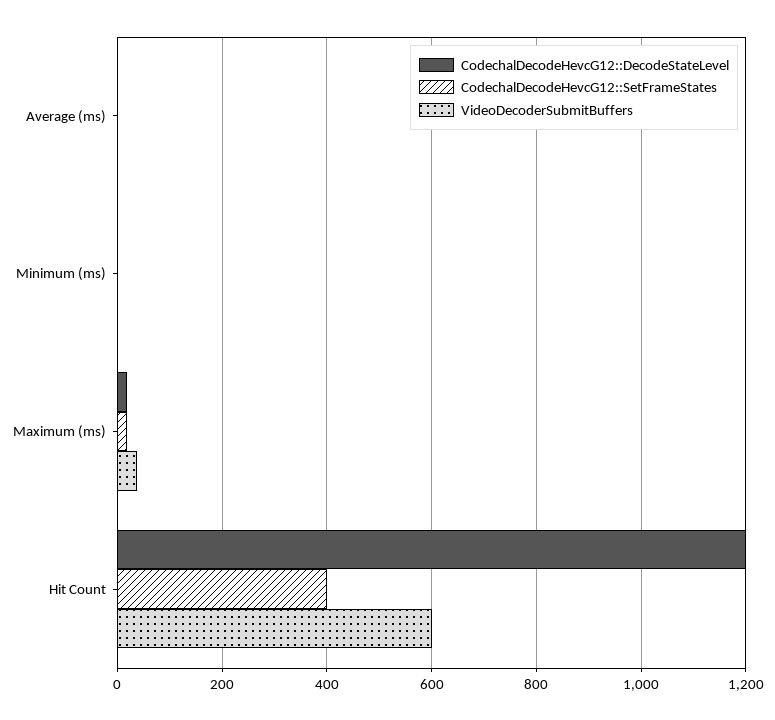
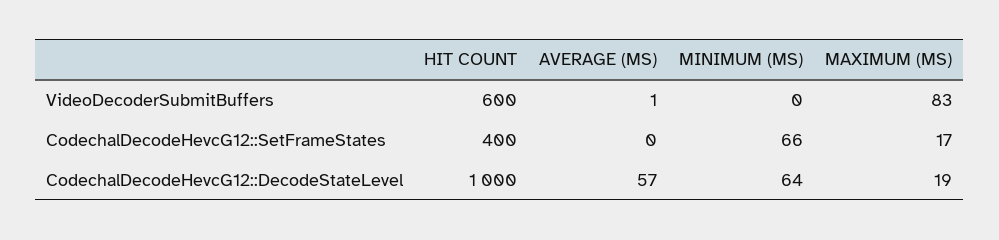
CodechalDecodeHevcG12::DecodeStateLevel, Average (ms): 0 -> 57
CodechalDecodeHevcG12::DecodeStateLevel, Minimum (ms): 0 -> 64
CodechalDecodeHevcG12::SetFrameStates, Minimum (ms): 0 -> 66
VideoDecoderSubmitBuffers, Maximum (ms): 40 -> 83
CodechalDecodeHevcG12::DecodeStateLevel, Hit Count: 1200 -> 1000

